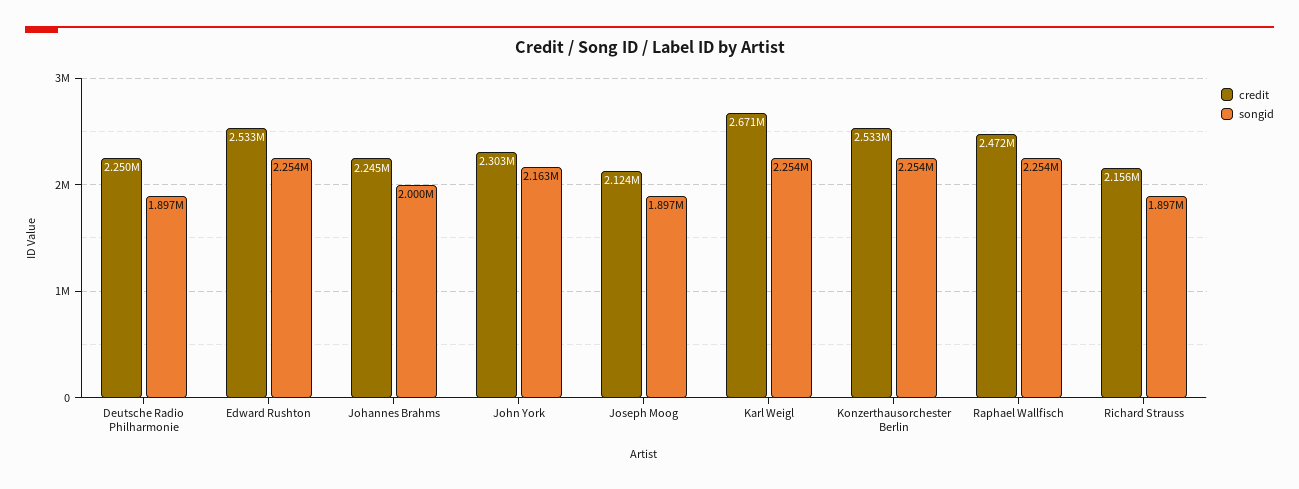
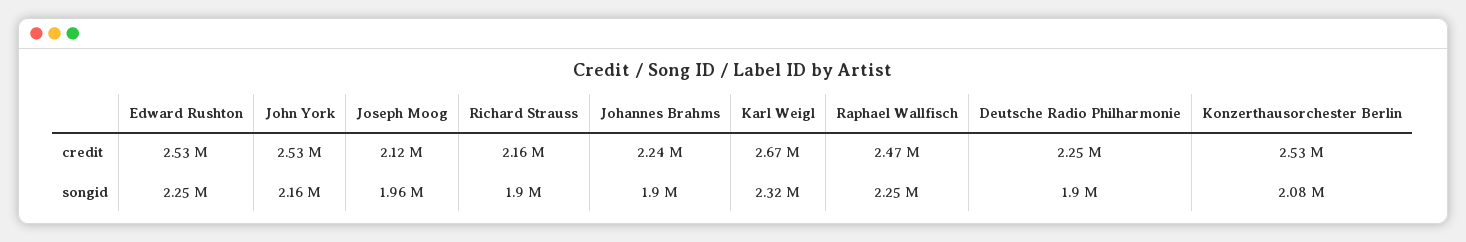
songid, Johannes Brahms: 2000000 -> 1900000
credit, John York: 2303000 -> 2530000
songid, Joseph Moog: 1897000 -> 1960000
songid, Karl Weigl: 2254000 -> 2320000
songid, Konzerthausorchester Berlin: 2254000 -> 2080000

